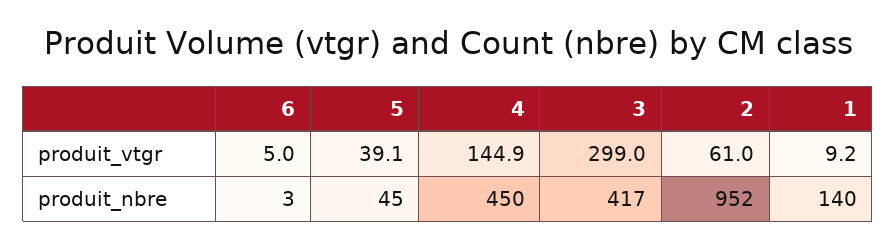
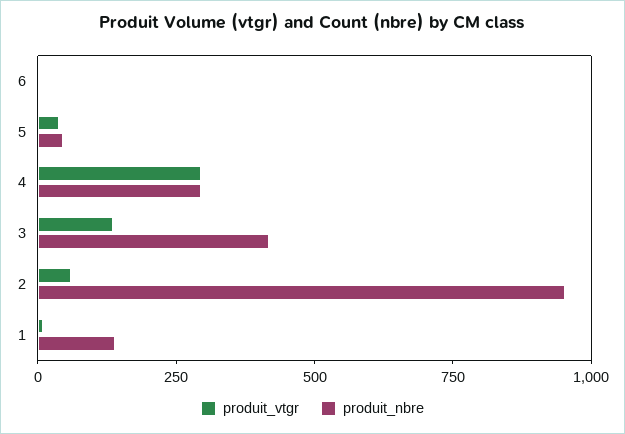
produit_vtgr, 4: 144.9 -> 300
produit_vtgr, 3: 299 -> 150
produit_nbre, 4: 450 -> 300

